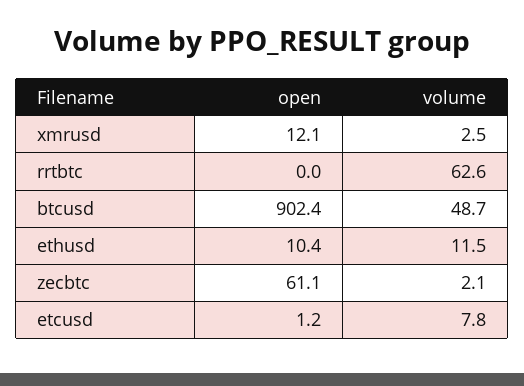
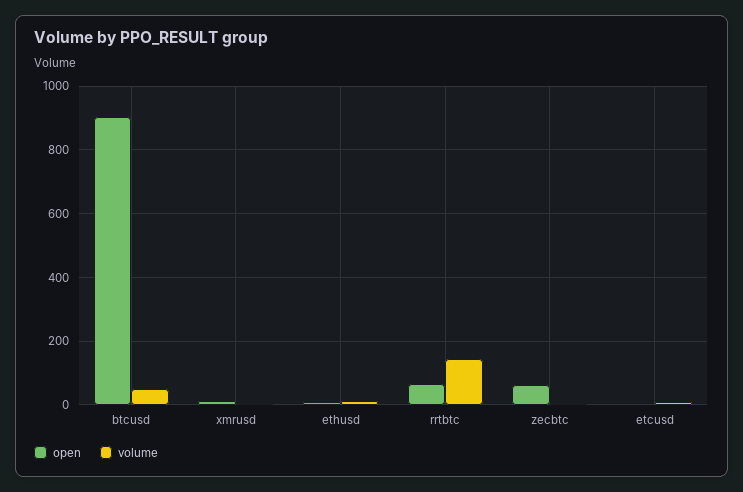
open, rrtbtc: 0 -> 60
volume, rrtbtc: 62.6 -> 140

